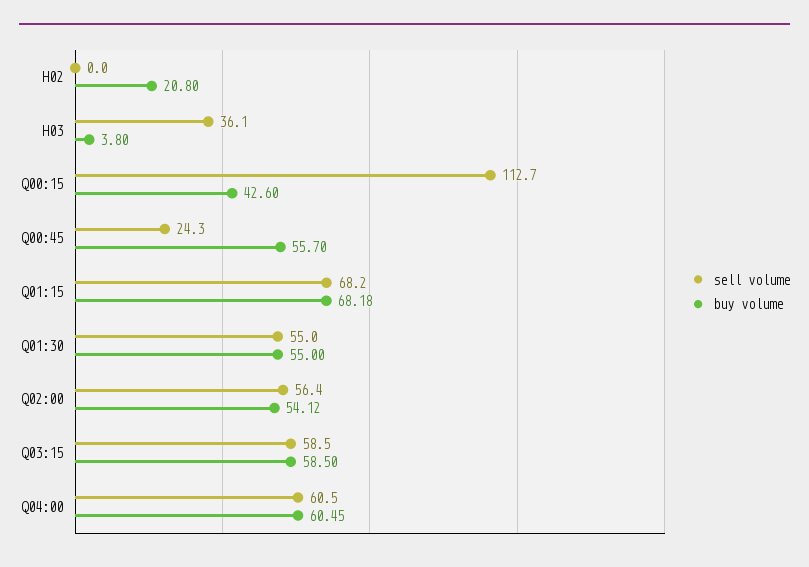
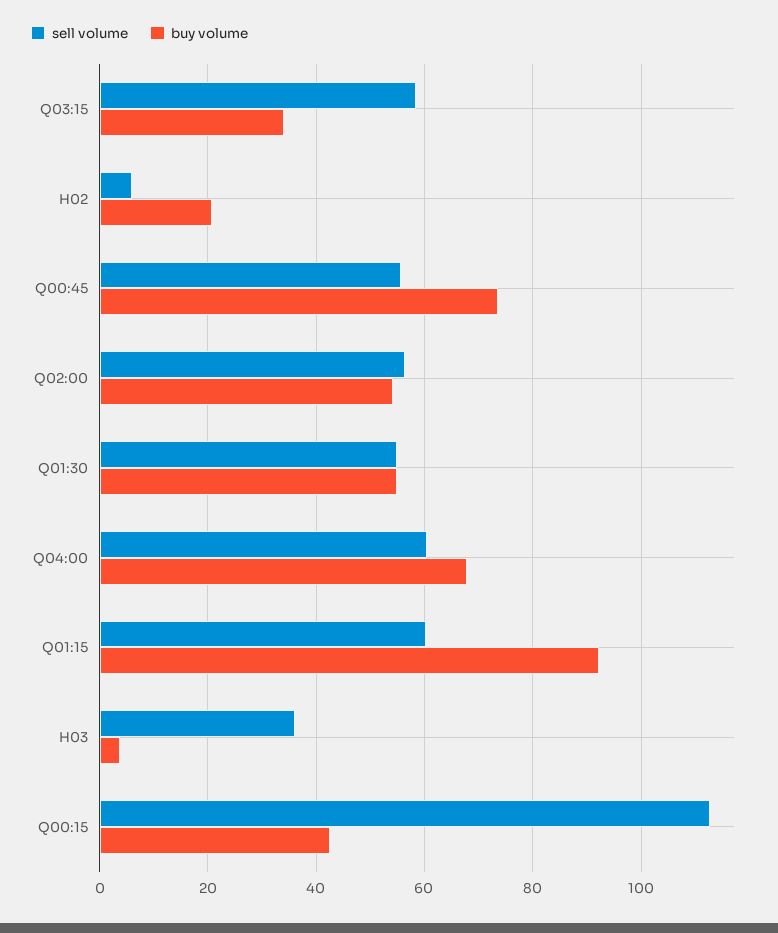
sell volume, H02: 0 -> 6
sell volume, Q00:45: 24.3 -> 56
buy volume, Q00:45: 55.7 -> 74
sell volume, Q01:15: 68.2 -> 60
buy volume, Q01:15: 68.18 -> 92
buy volume, Q03:15: 58.5 -> 34
buy volume, Q04:00: 60.45 -> 68

